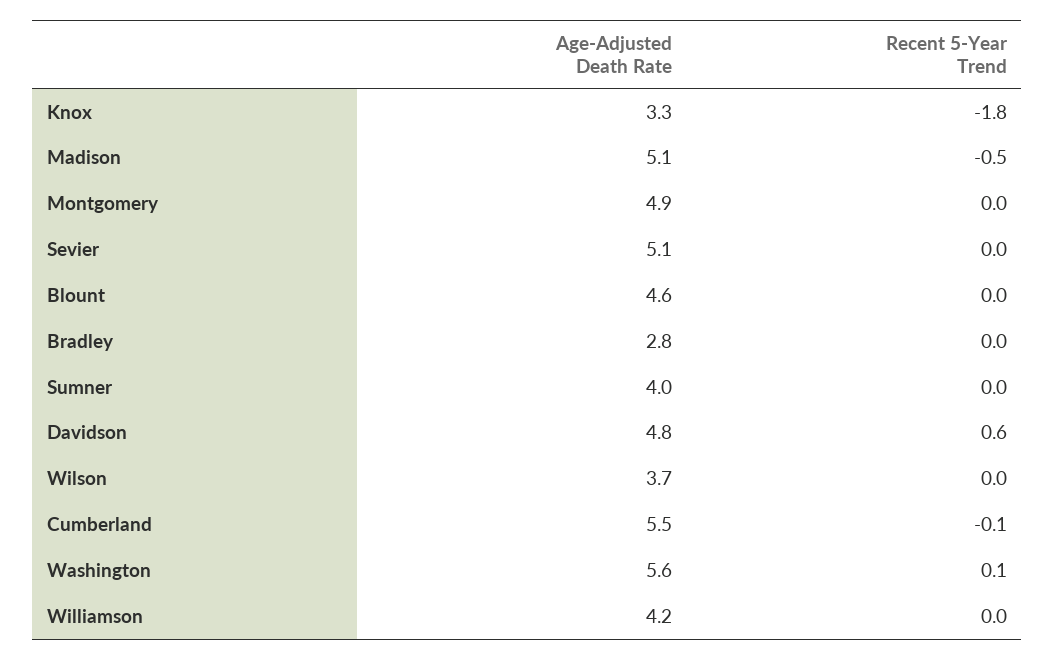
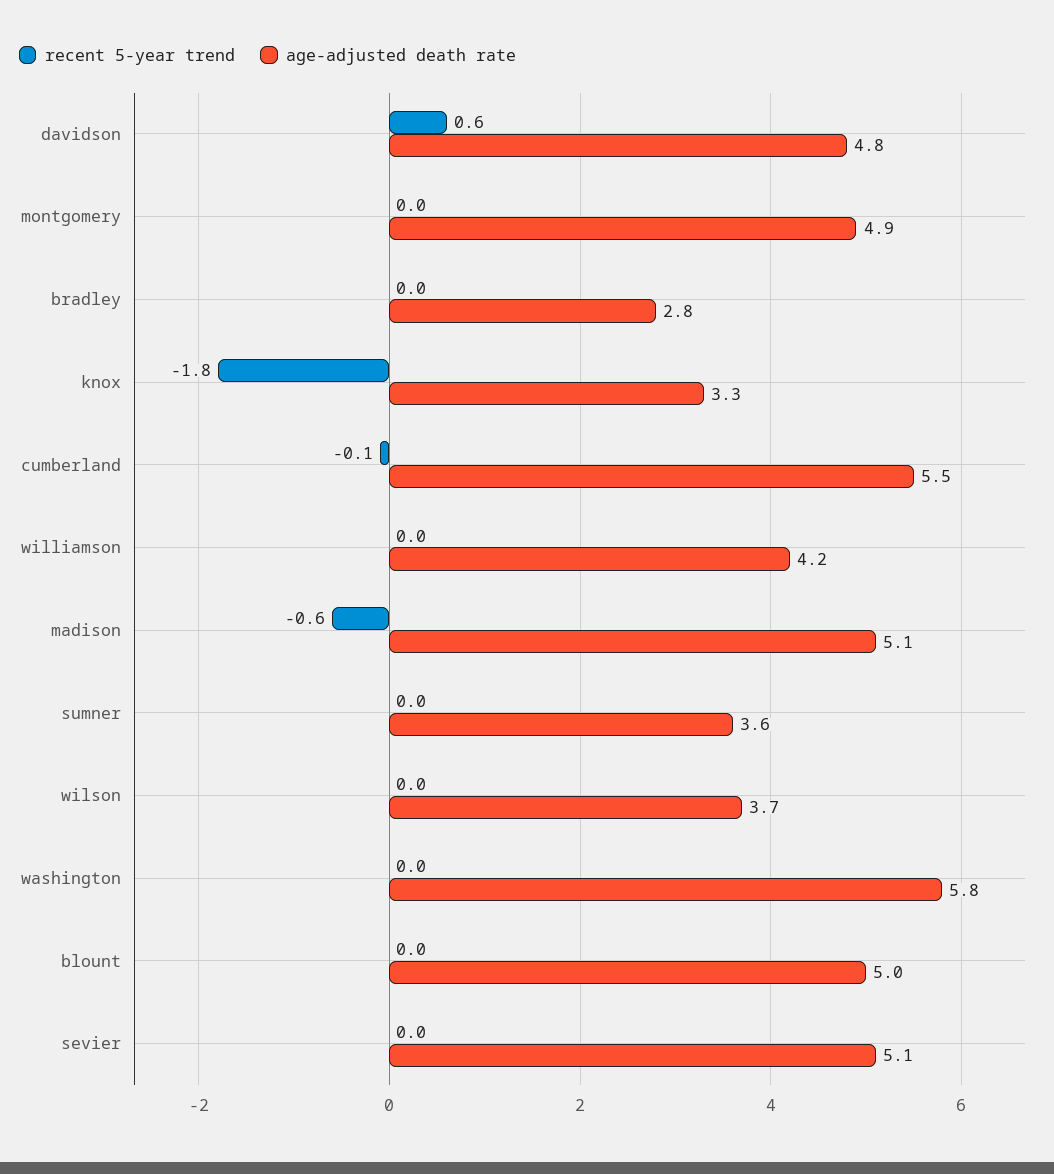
Recent 5-Year Trend, Madison: -0.5 -> -0.6
Age-Adjusted Death Rate, Blount: 4.6 -> 5
Age-Adjusted Death Rate, Sumner: 4 -> 3.6
Age-Adjusted Death Rate, Washington: 5.6 -> 5.8
Recent 5-Year Trend, Washington: 0.1 -> 0

